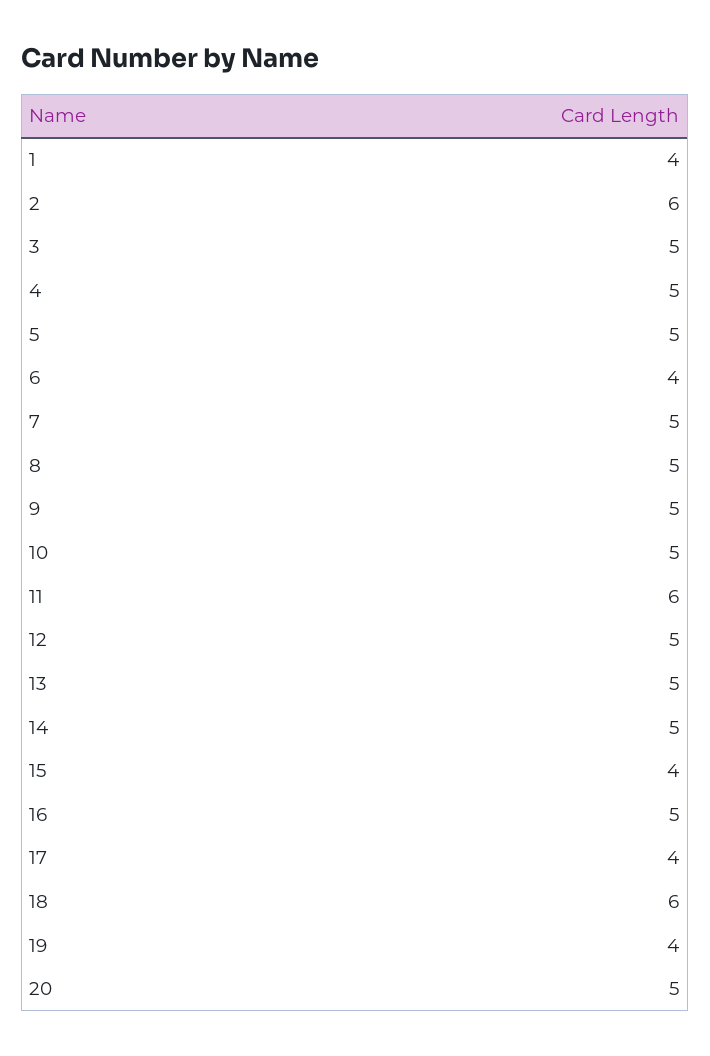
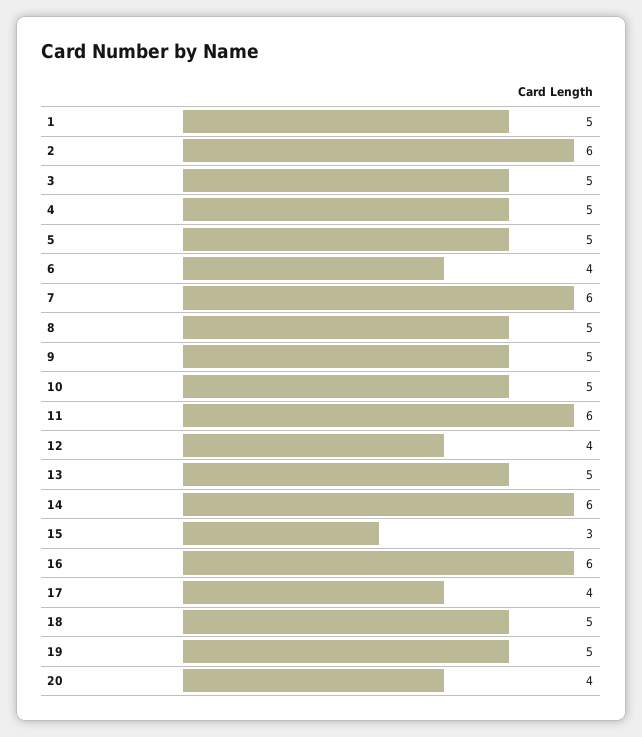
1: 4 -> 5
7: 5 -> 6
12: 5 -> 4
14: 5 -> 6
15: 4 -> 3
16: 5 -> 6
18: 6 -> 5
19: 4 -> 5
20: 5 -> 4

